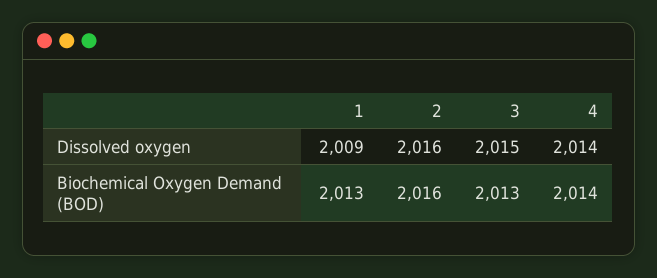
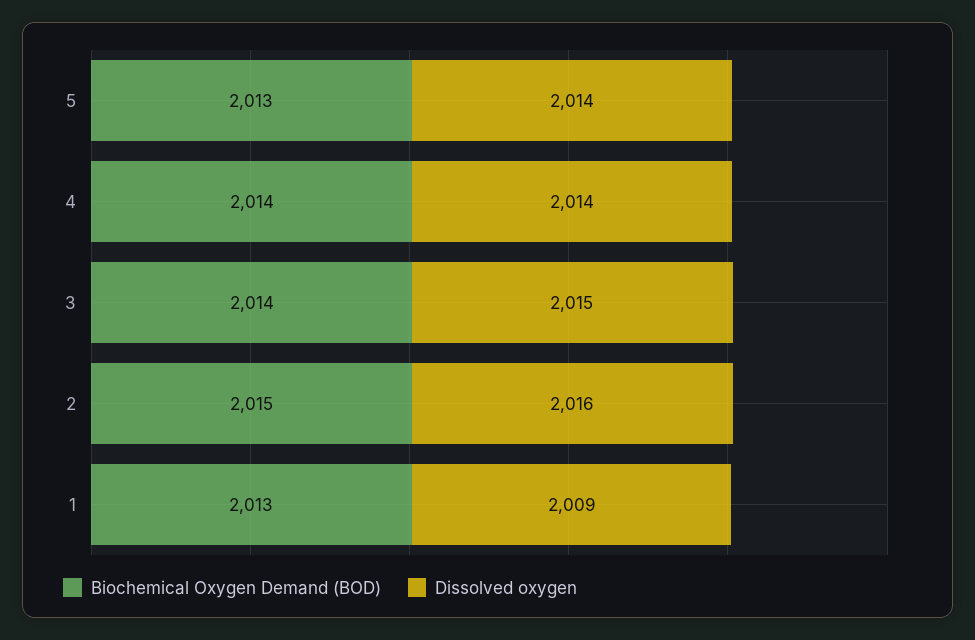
Biochemical Oxygen Demand (BOD), 2: 2016 -> 2015
Biochemical Oxygen Demand (BOD), 3: 2013 -> 2014
Biochemical Oxygen Demand (BOD), 5: none -> 2013
Dissolved oxygen, 5: none -> 2014

